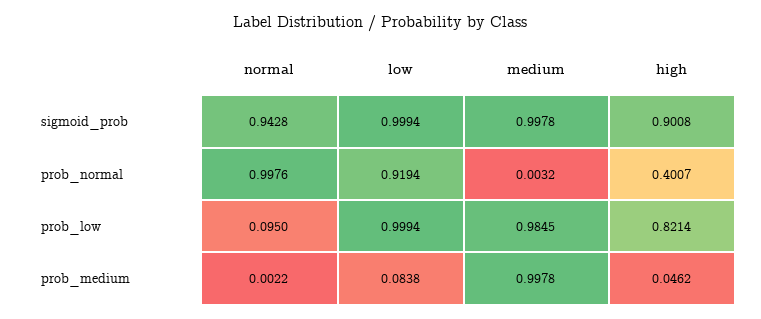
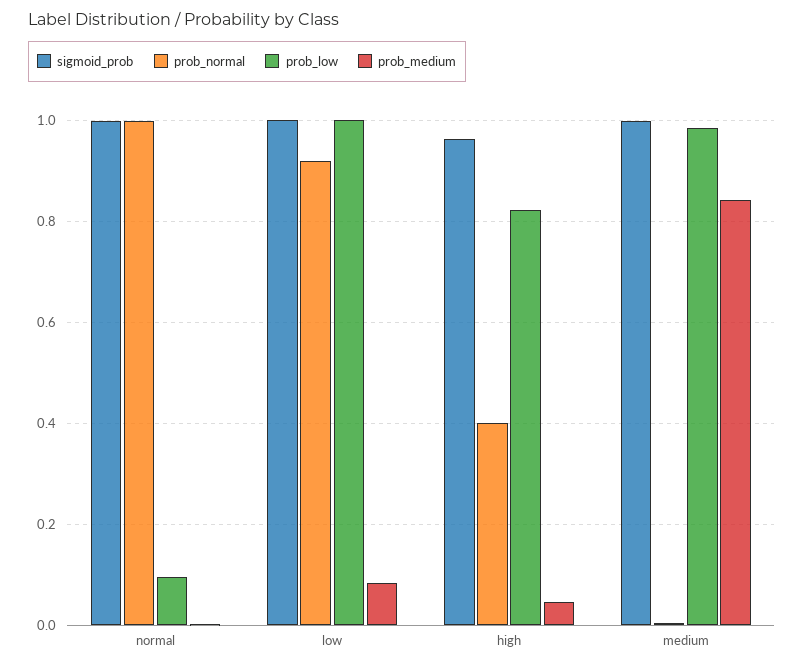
sigmoid_prob, normal: 0.9428 -> 1
sigmoid_prob, high: 0.9008 -> 0.96
prob_medium, medium: 0.9978 -> 0.84

